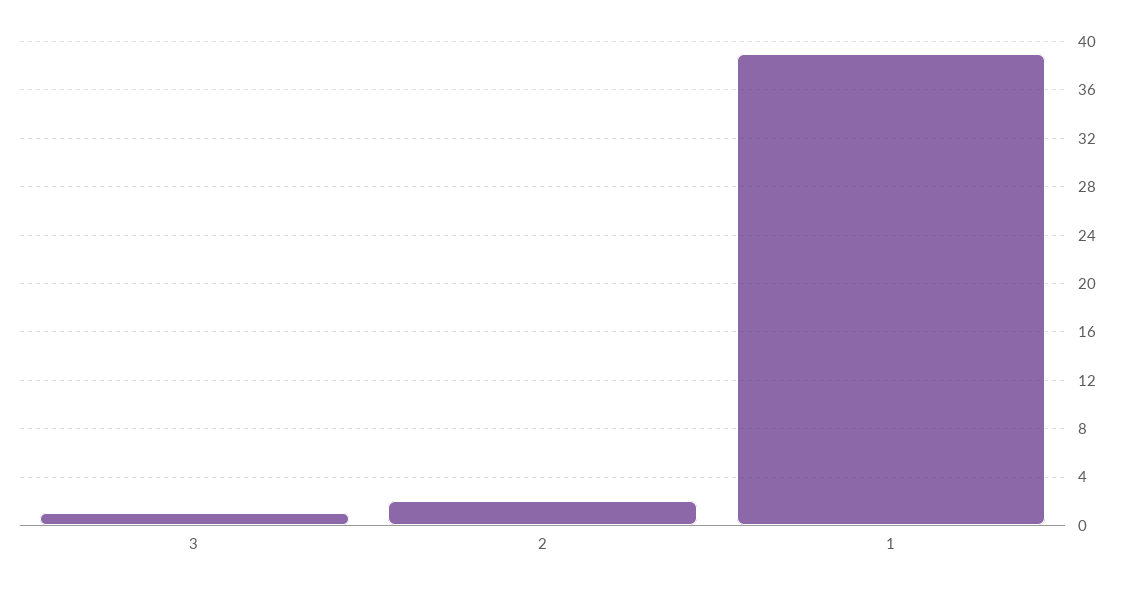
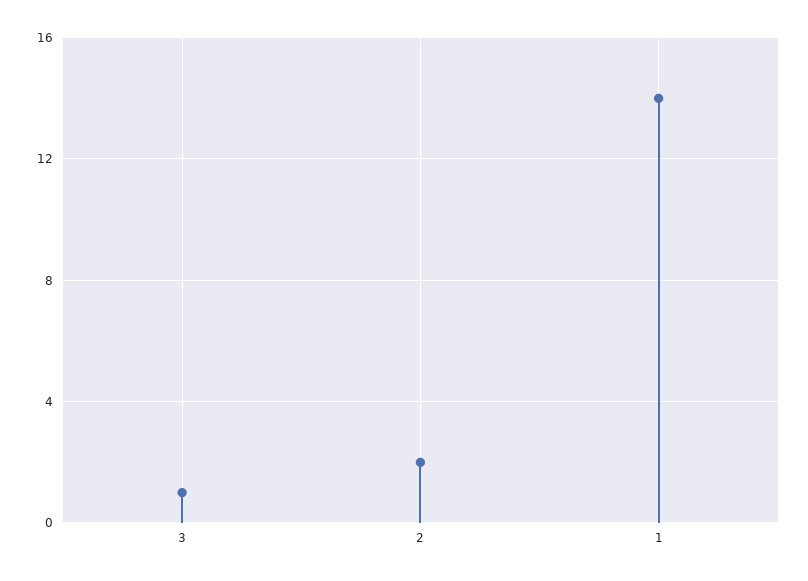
1: 39 -> 14

